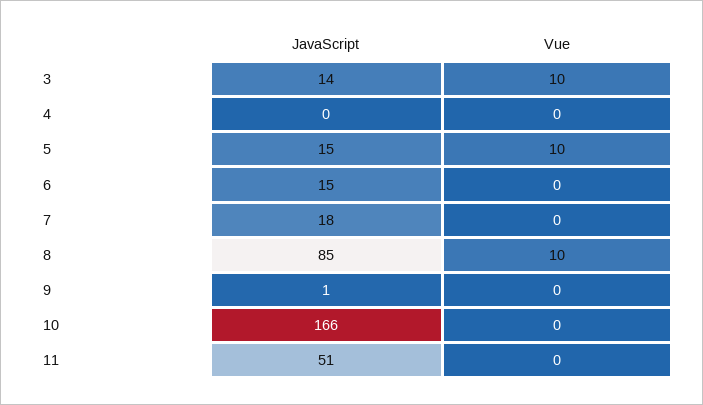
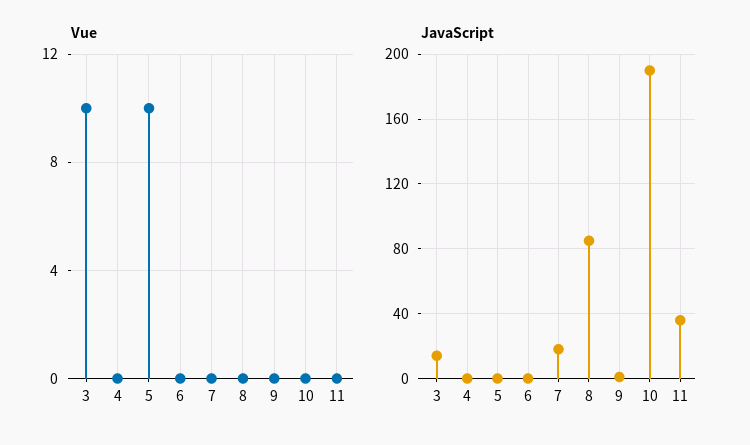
JavaScript, 5: 15 -> 0
JavaScript, 6: 15 -> 0
Vue, 8: 10 -> 0
JavaScript, 10: 166 -> 190
JavaScript, 11: 51 -> 35

